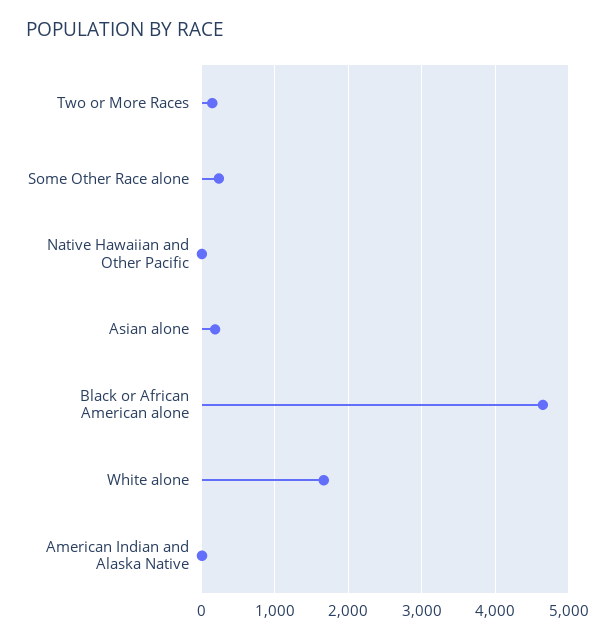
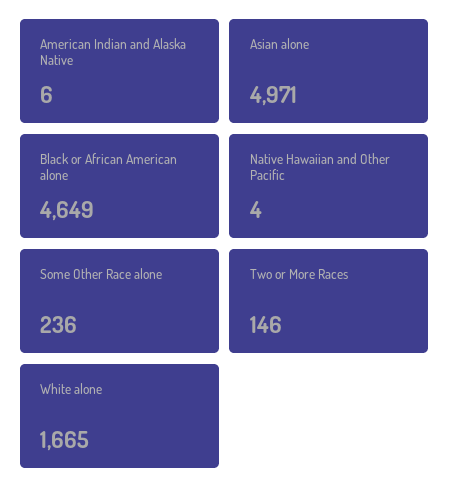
Asian alone: 200 -> 4971

